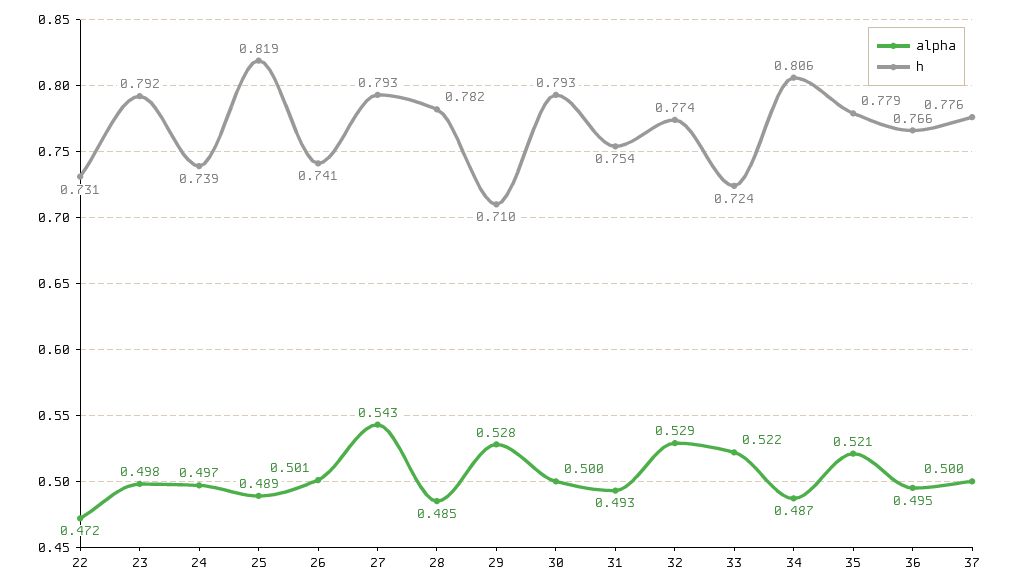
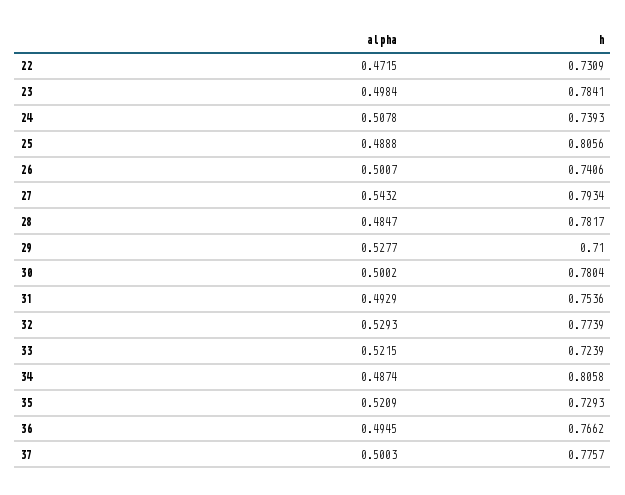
h, 23: 0.792 -> 0.7841
alpha, 24: 0.497 -> 0.5078
h, 25: 0.819 -> 0.8056
h, 30: 0.793 -> 0.7804
h, 35: 0.779 -> 0.7293

